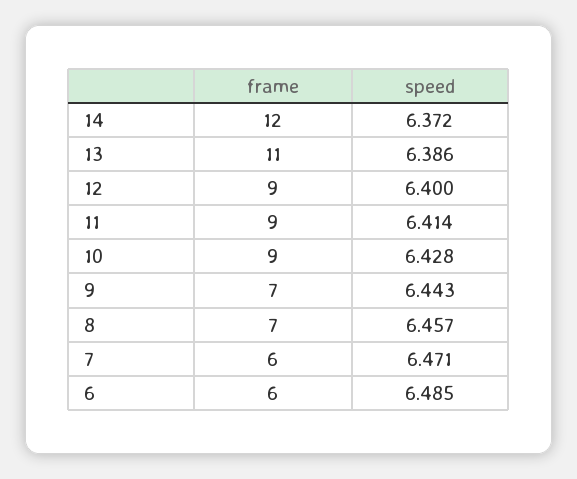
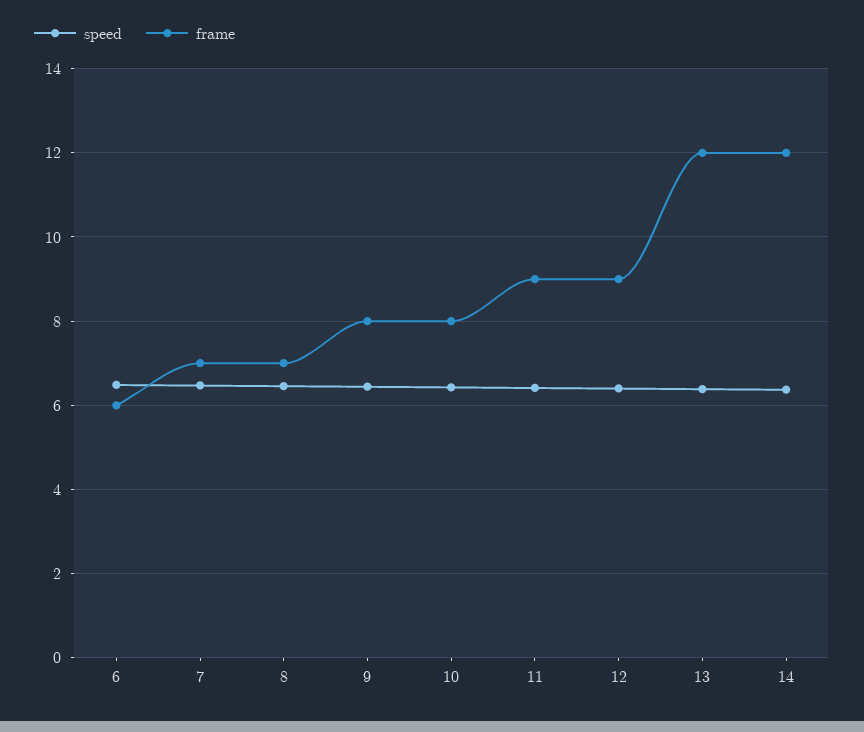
frame, 13: 11 -> 12
frame, 10: 9 -> 8
frame, 9: 7 -> 8
frame, 7: 6 -> 7

